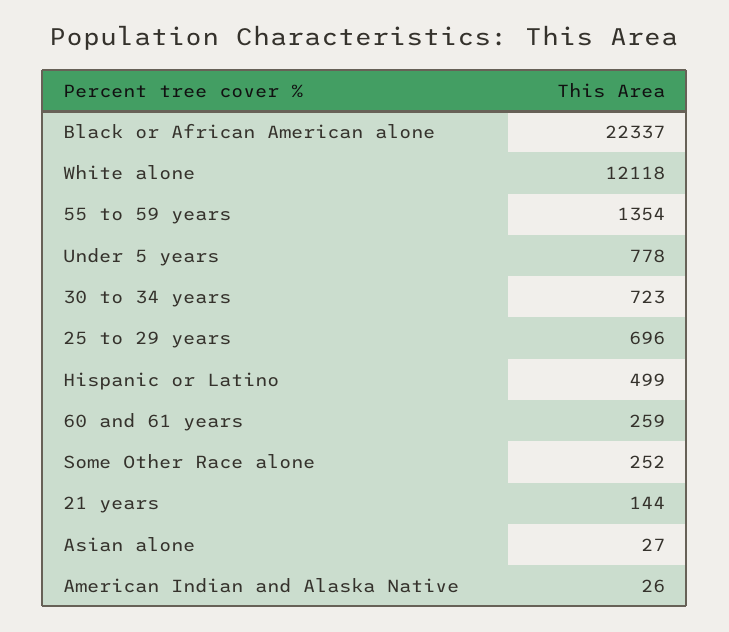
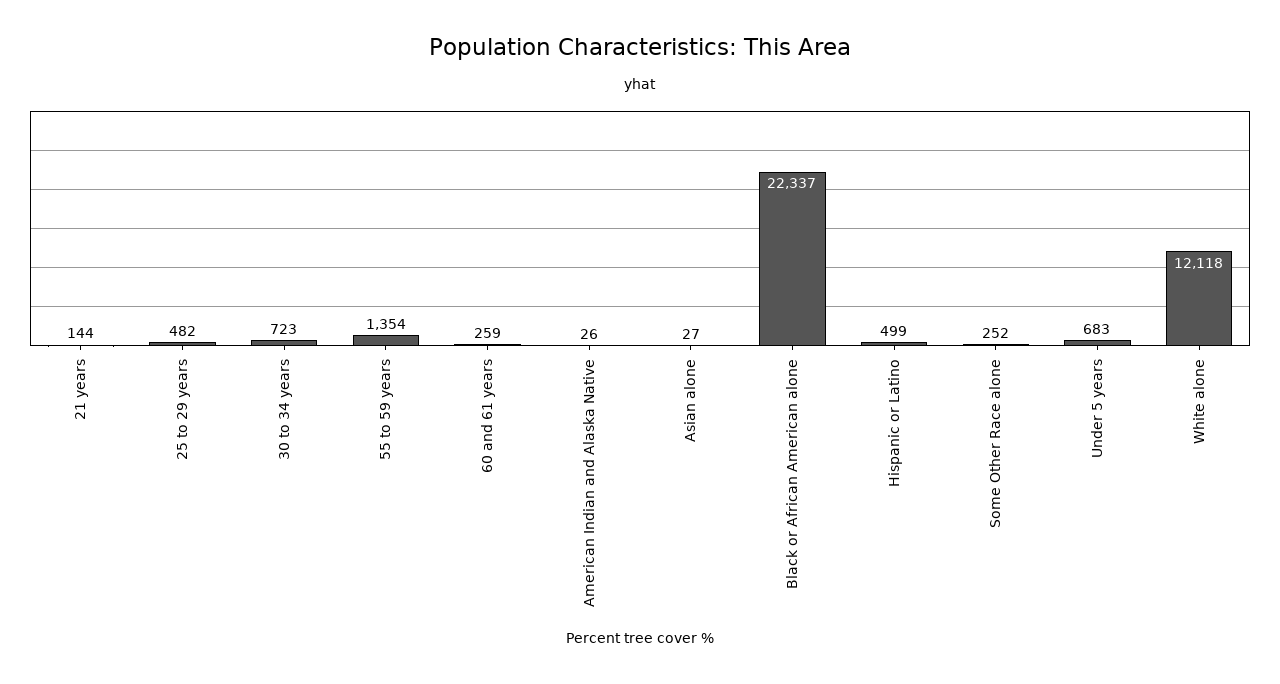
Under 5 years: 778 -> 683
25 to 29 years: 696 -> 482

